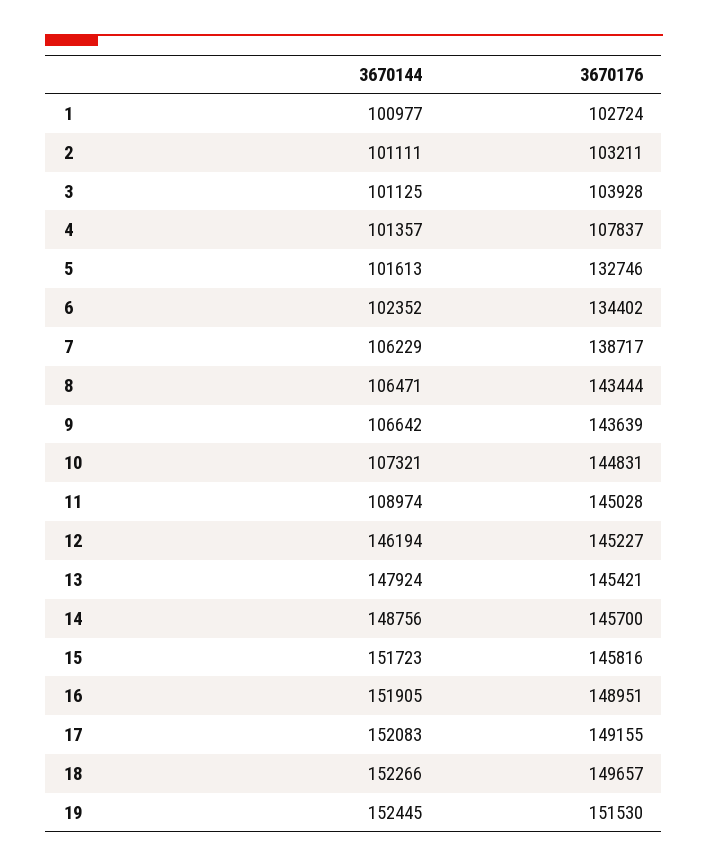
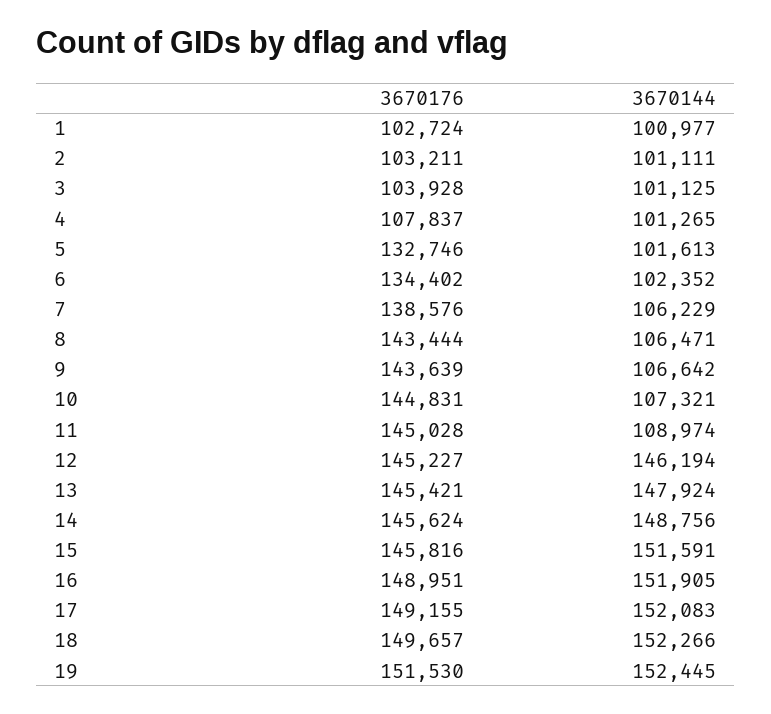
3670144, 4: 101357 -> 101265
3670176, 7: 138717 -> 138576
3670176, 14: 145700 -> 145624
3670144, 15: 151723 -> 151591

